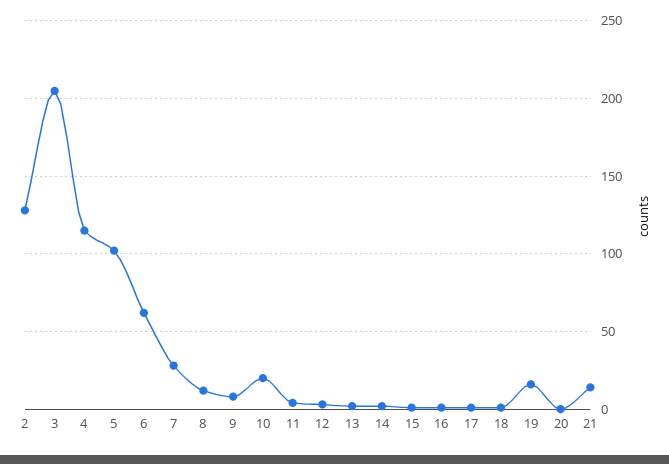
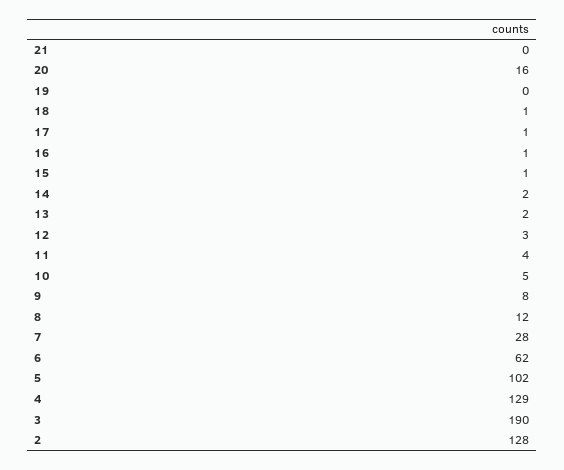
3: 205 -> 190
4: 115 -> 129
10: 20 -> 5
19: 15 -> 0
20: 0 -> 16
21: 15 -> 0

